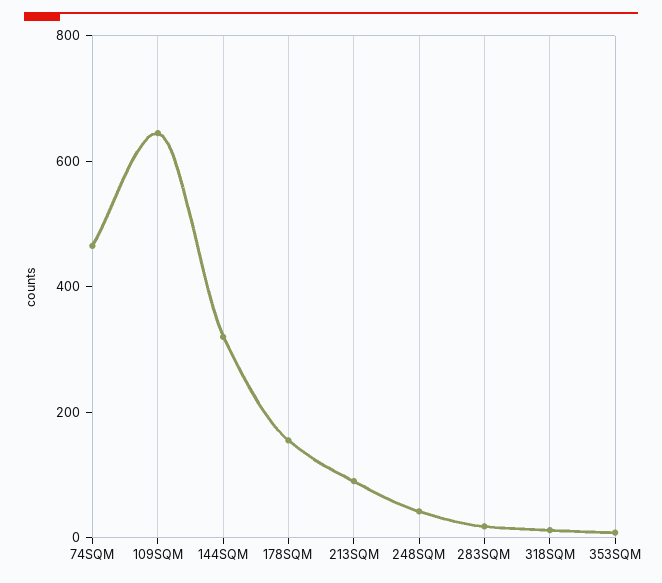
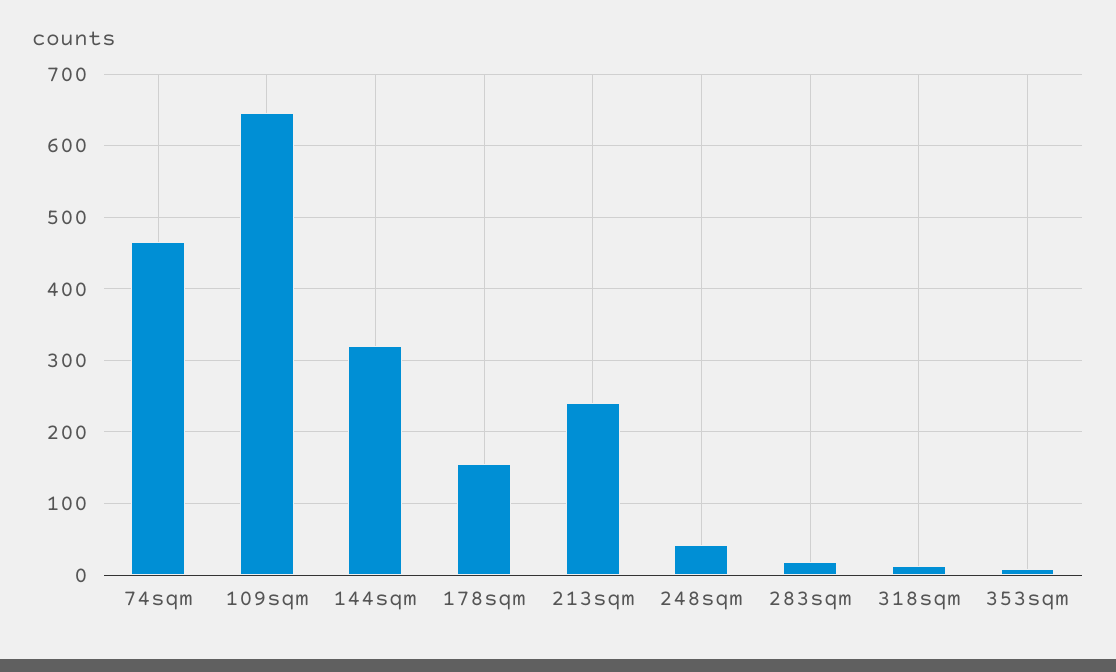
213SQM: 100 -> 240

